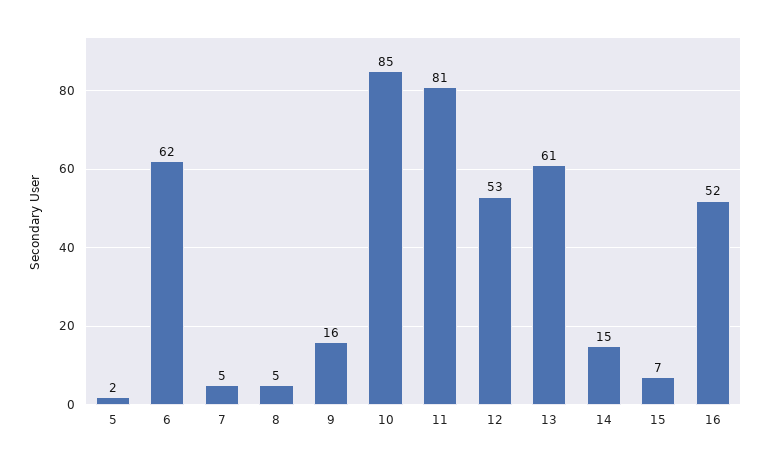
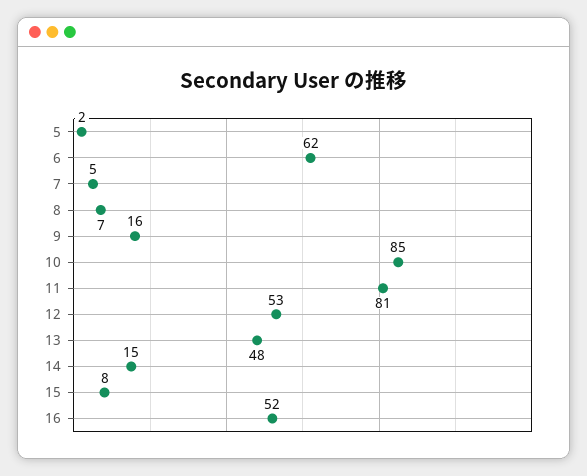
8: 5 -> 7
13: 61 -> 48
15: 7 -> 8

